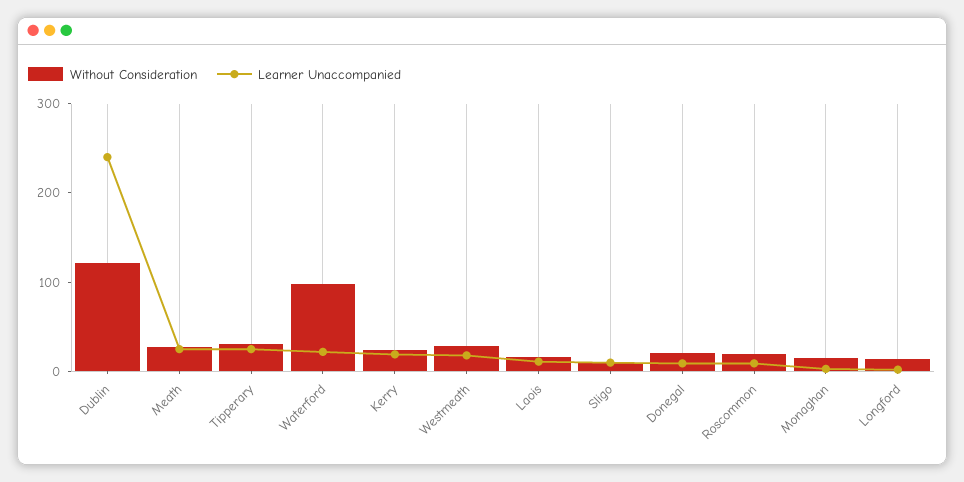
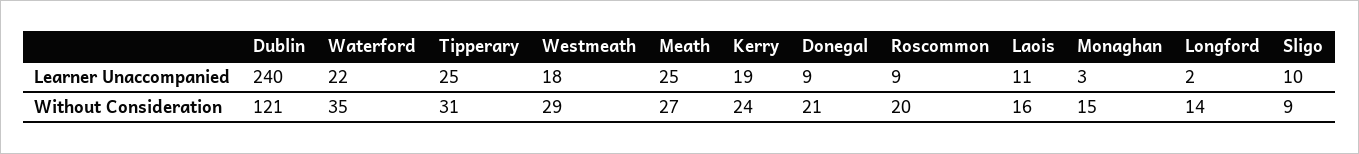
Without Consideration, Waterford: 100 -> 35

